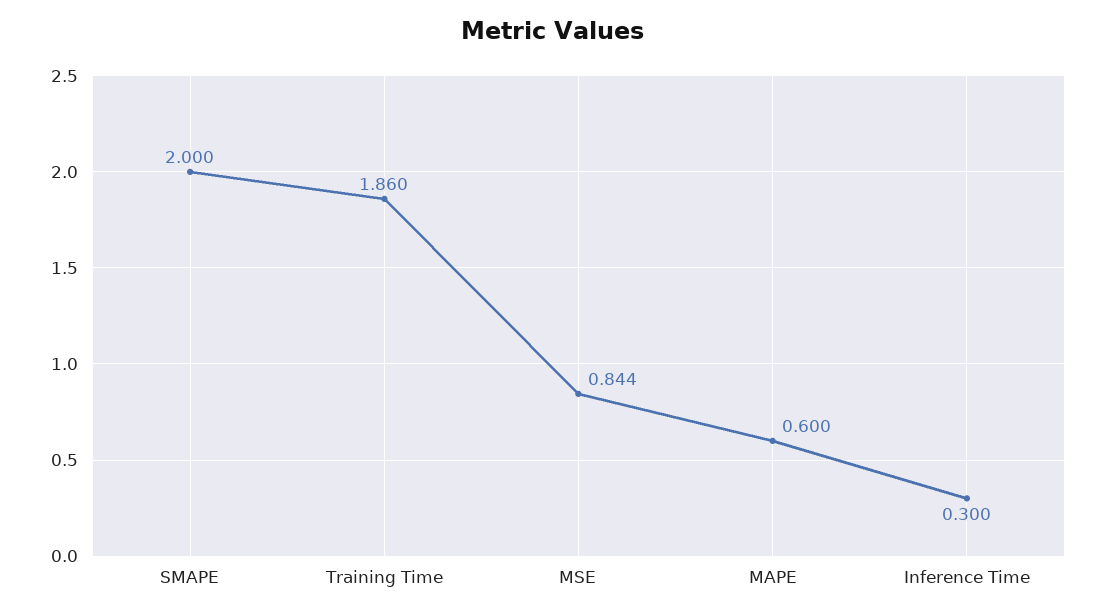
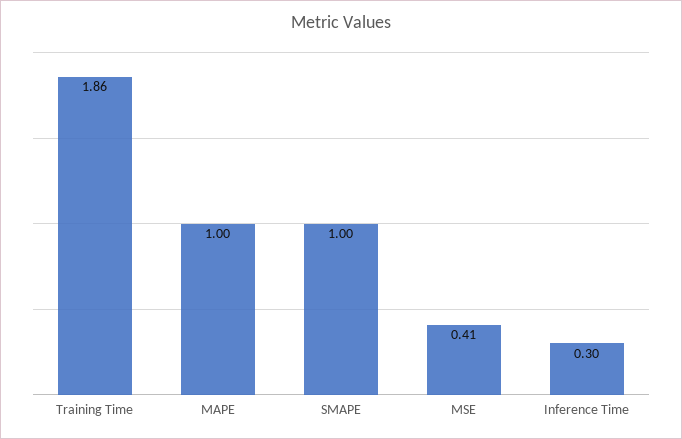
SMAPE: 2 -> 1
MSE: 0.844 -> 0.41
MAPE: 0.6 -> 1

